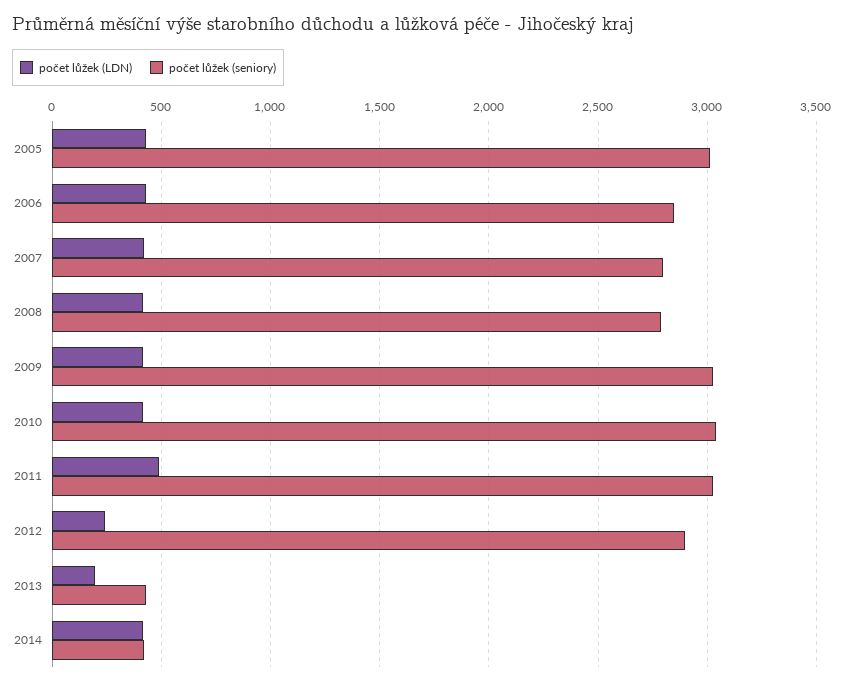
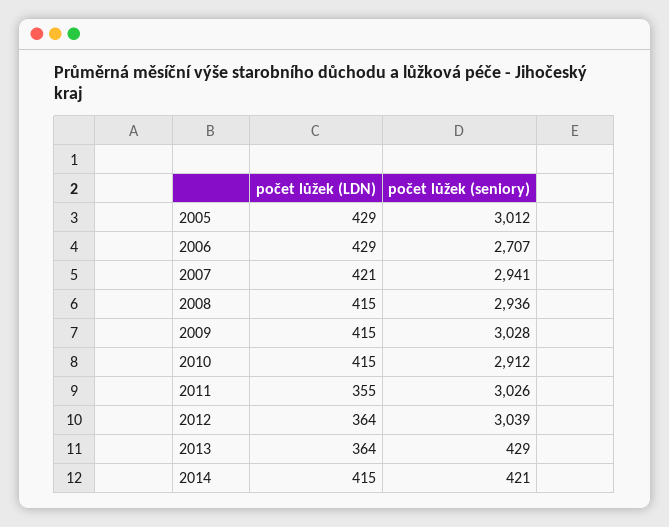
počet lůžek (seniory), 2006: 2850 -> 2707
počet lůžek (seniory), 2007: 2800 -> 2941
počet lůžek (seniory), 2008: 2800 -> 2936
počet lůžek (seniory), 2010: 3050 -> 2912
počet lůžek (LDN), 2011: 500 -> 355
počet lůžek (LDN), 2012: 250 -> 364
počet lůžek (seniory), 2012: 2900 -> 3039
počet lůžek (LDN), 2013: 200 -> 364

